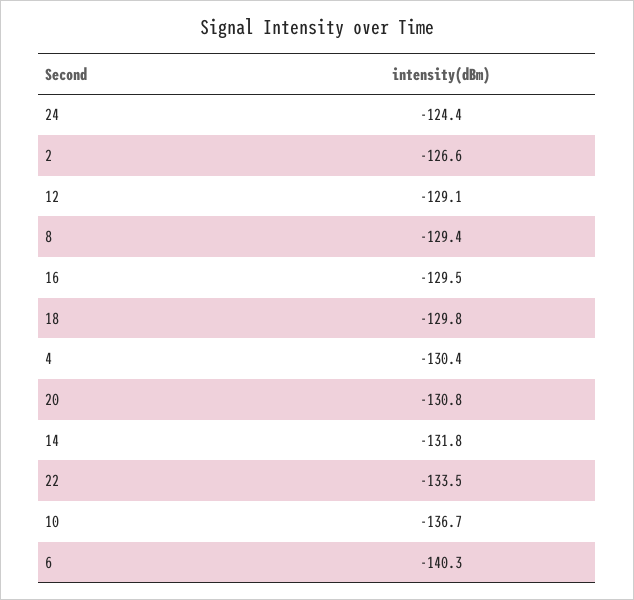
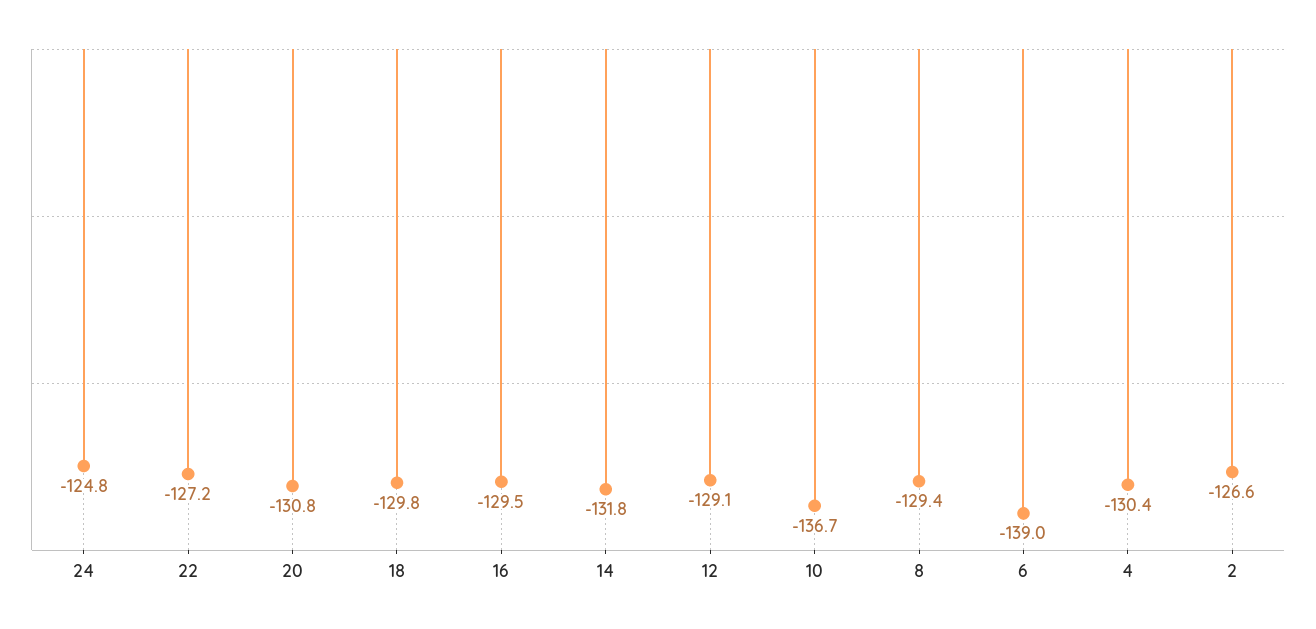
24: -124.4 -> -124.8
22: -133.5 -> -127.2
6: -140.3 -> -139

